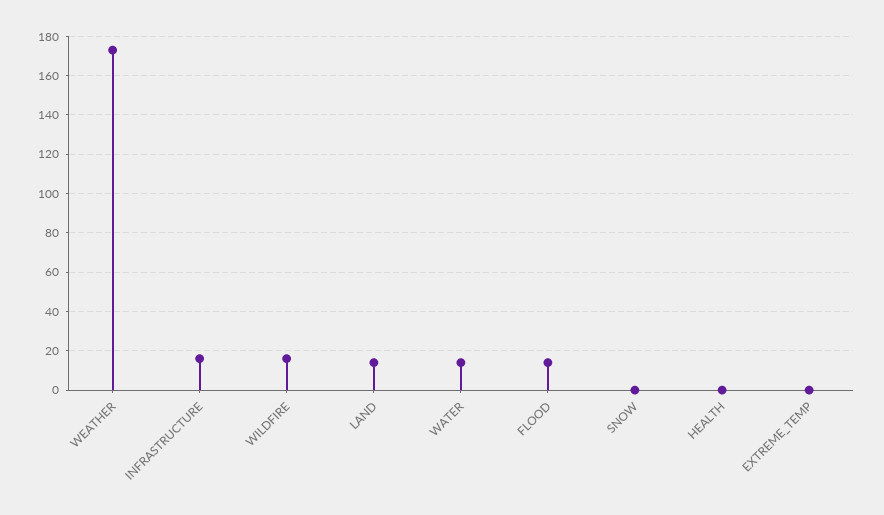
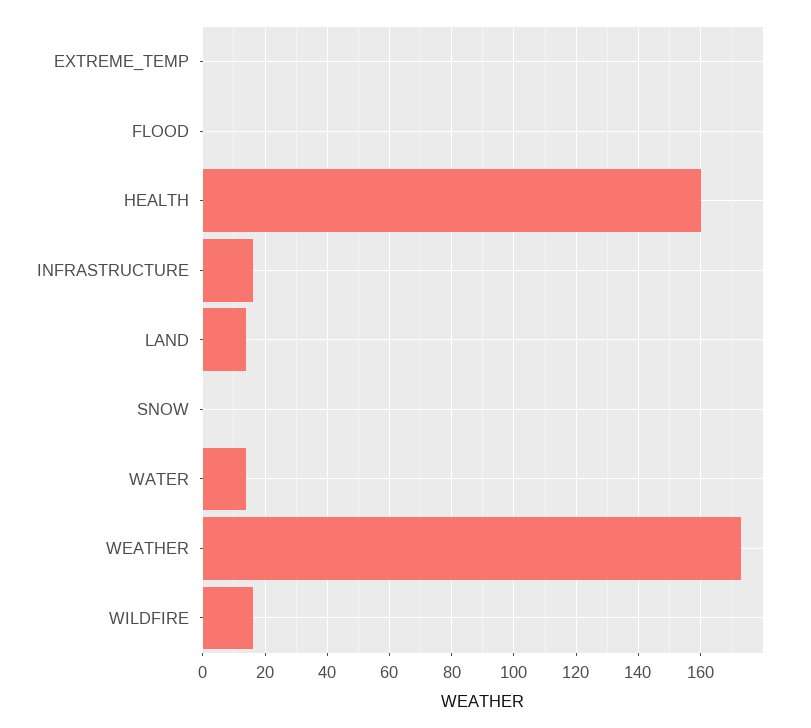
FLOOD: 15 -> 0
HEALTH: 0 -> 160

